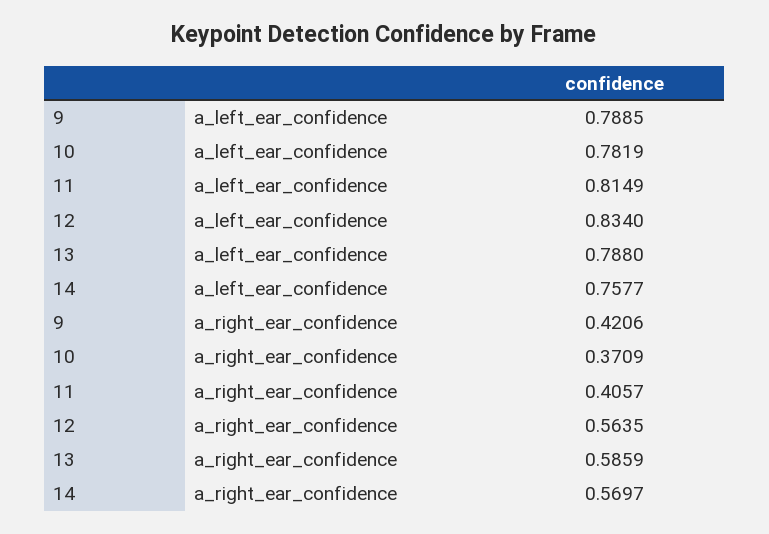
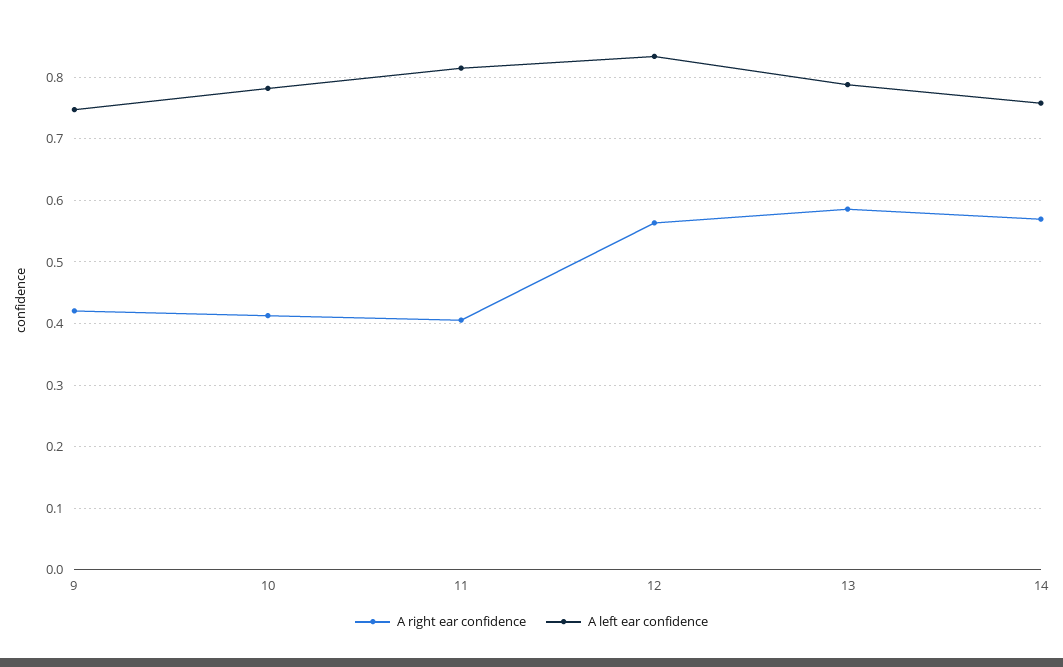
a_left_ear_confidence, 9: 0.7885 -> 0.75
a_right_ear_confidence, 10: 0.3709 -> 0.41

